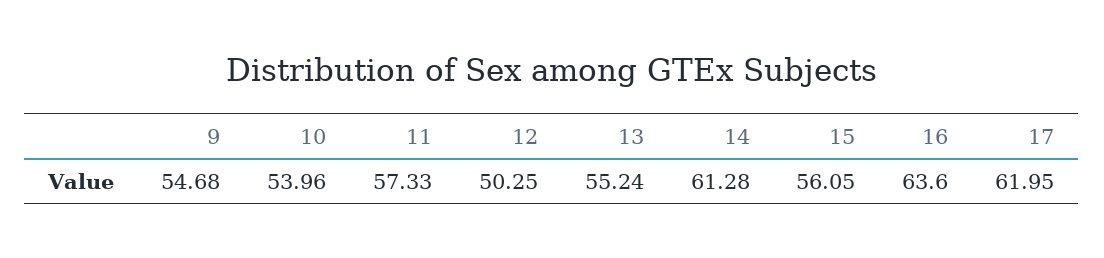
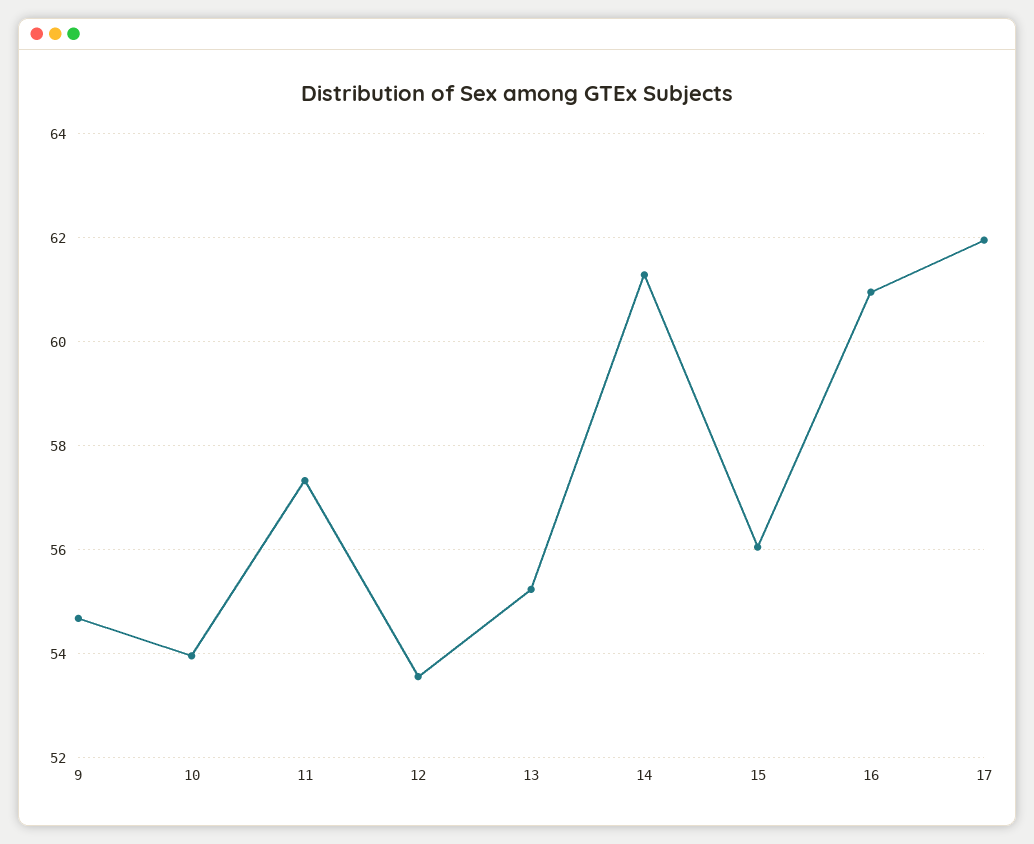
12: 50.25 -> 53.6
16: 63.6 -> 61

